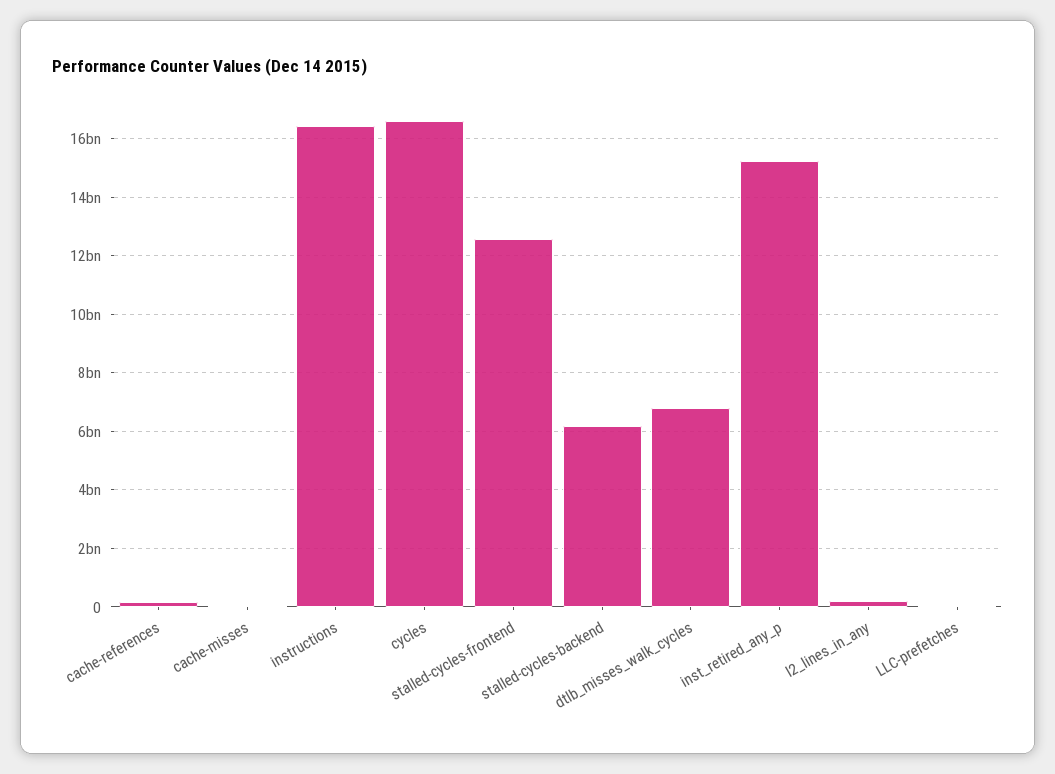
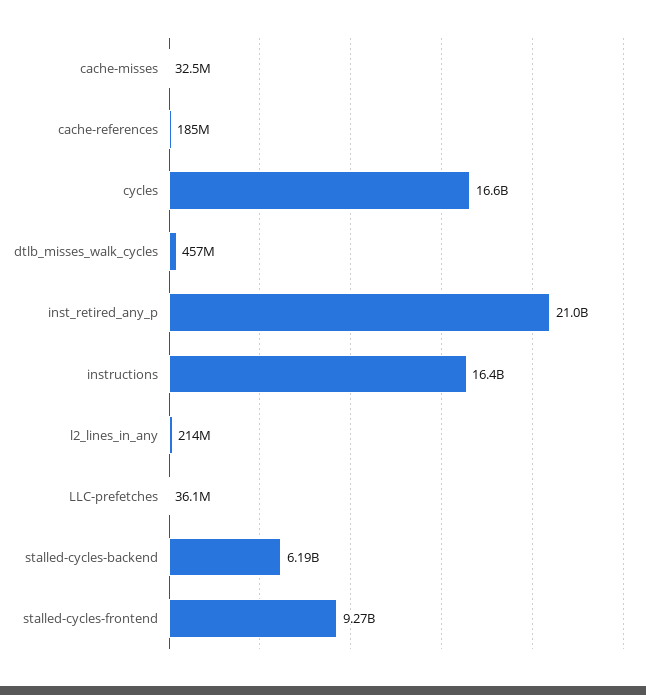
stalled-cycles-frontend: 12500000000 -> 9270000000
dtlb_misses_walk_cycles: 6750000000 -> 457000000
inst_retired_any_p: 15250000000 -> 21000000000

